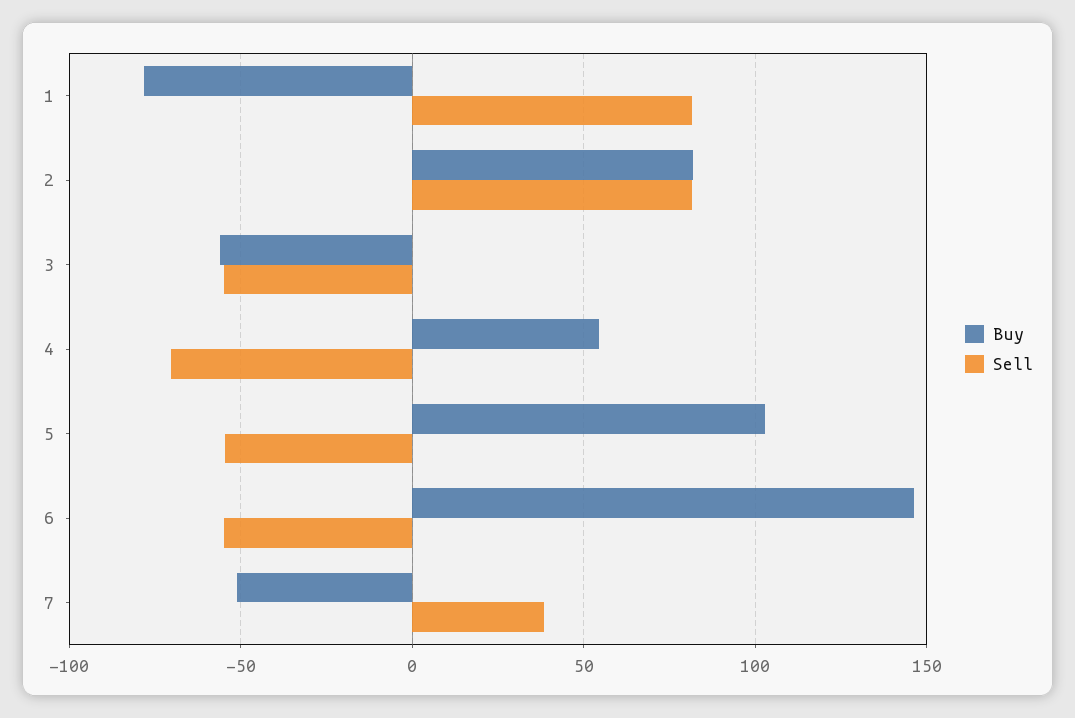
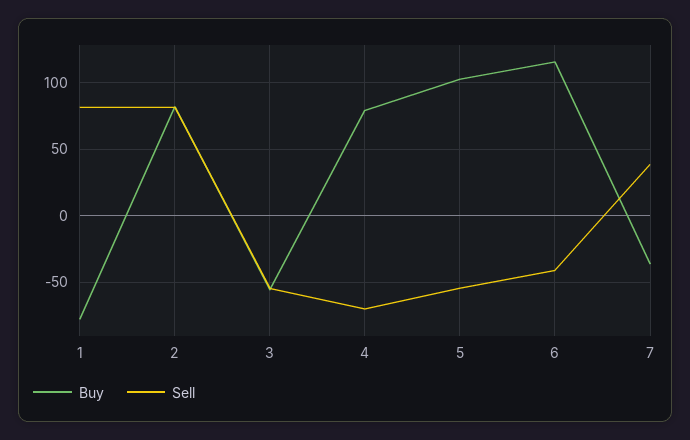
Buy, 4: 55 -> 80
Buy, 6: 145 -> 115
Sell, 6: -55 -> -40
Buy, 7: -50 -> -35

